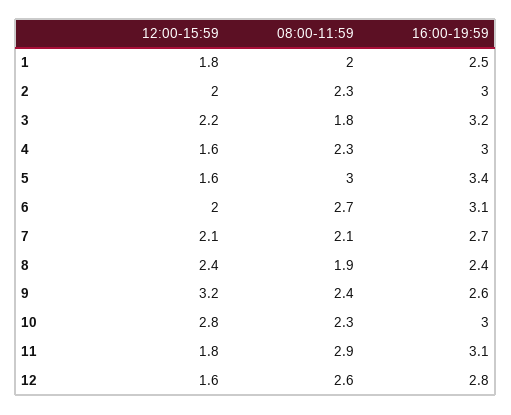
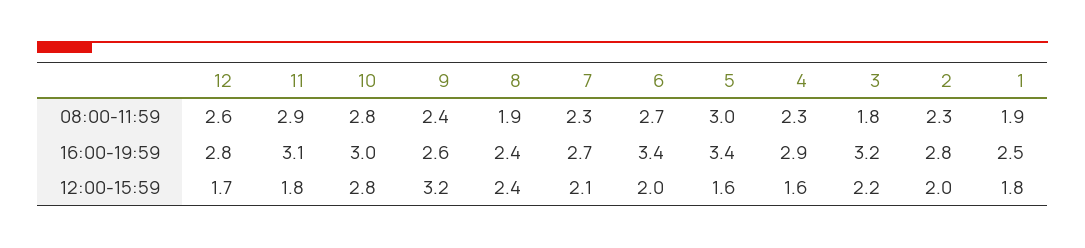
08:00-11:59, 1: 2 -> 1.9
16:00-19:59, 2: 3 -> 2.8
16:00-19:59, 4: 3 -> 2.9
16:00-19:59, 6: 3.1 -> 3.4
08:00-11:59, 7: 2.1 -> 2.3
08:00-11:59, 10: 2.3 -> 2.8
12:00-15:59, 12: 1.6 -> 1.7

